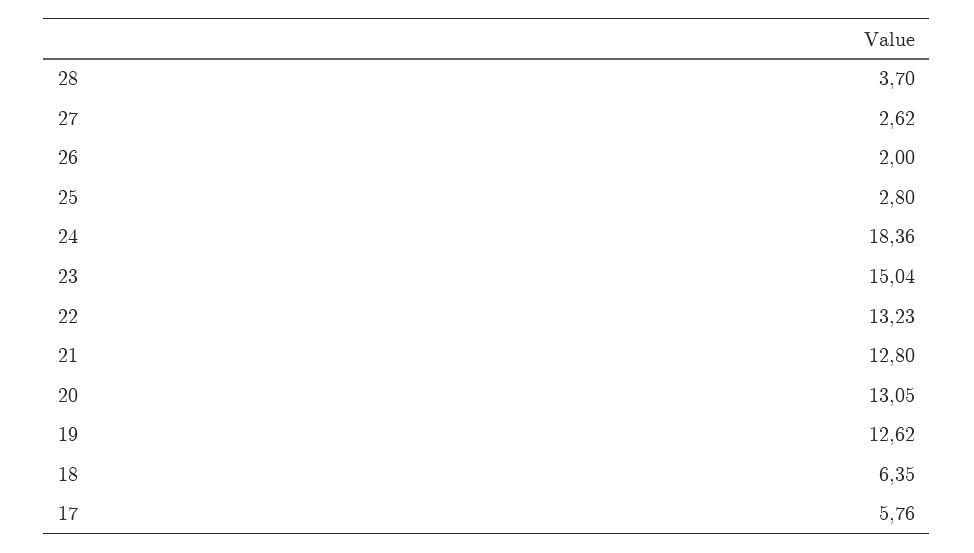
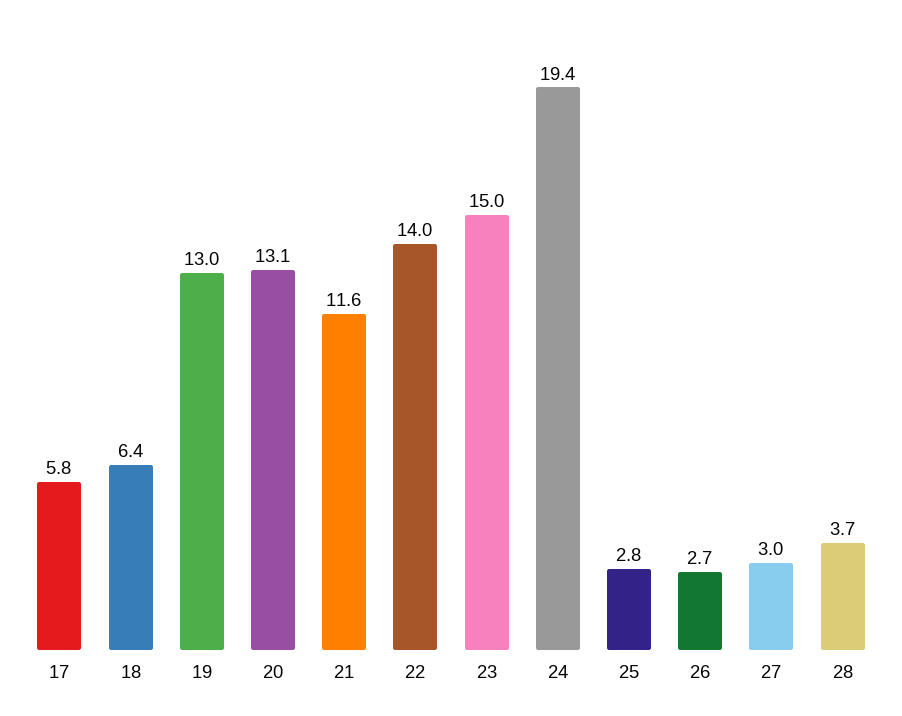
27: 2.62 -> 3
26: 2 -> 2.7
24: 18.36 -> 19.4
22: 13.23 -> 14
21: 12.8 -> 11.6
19: 12.62 -> 13

